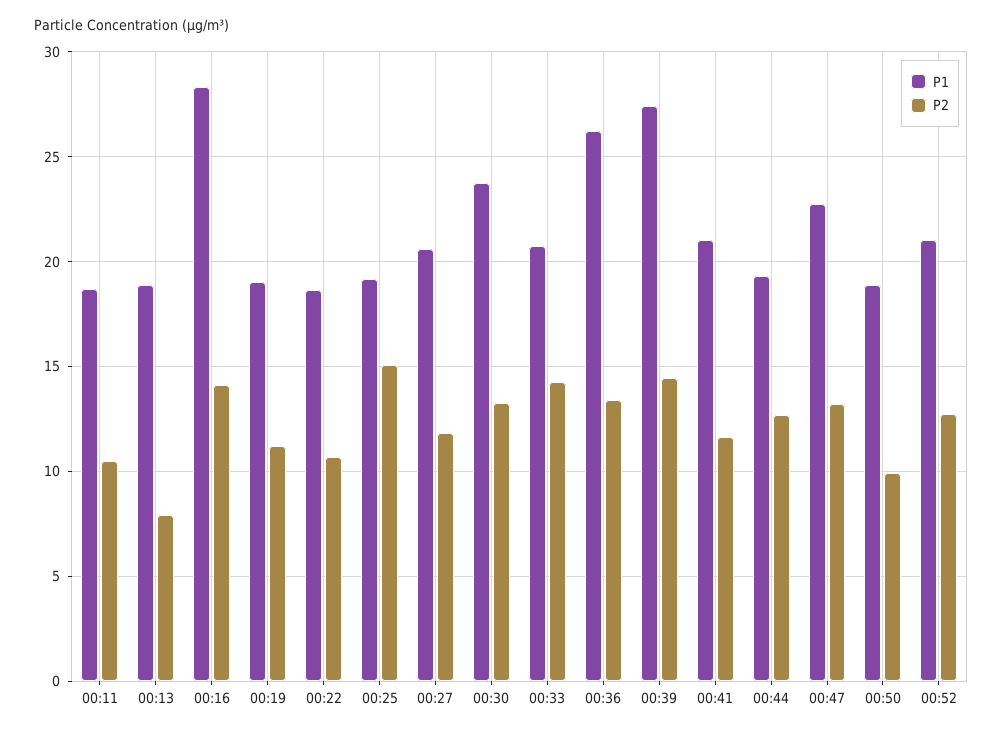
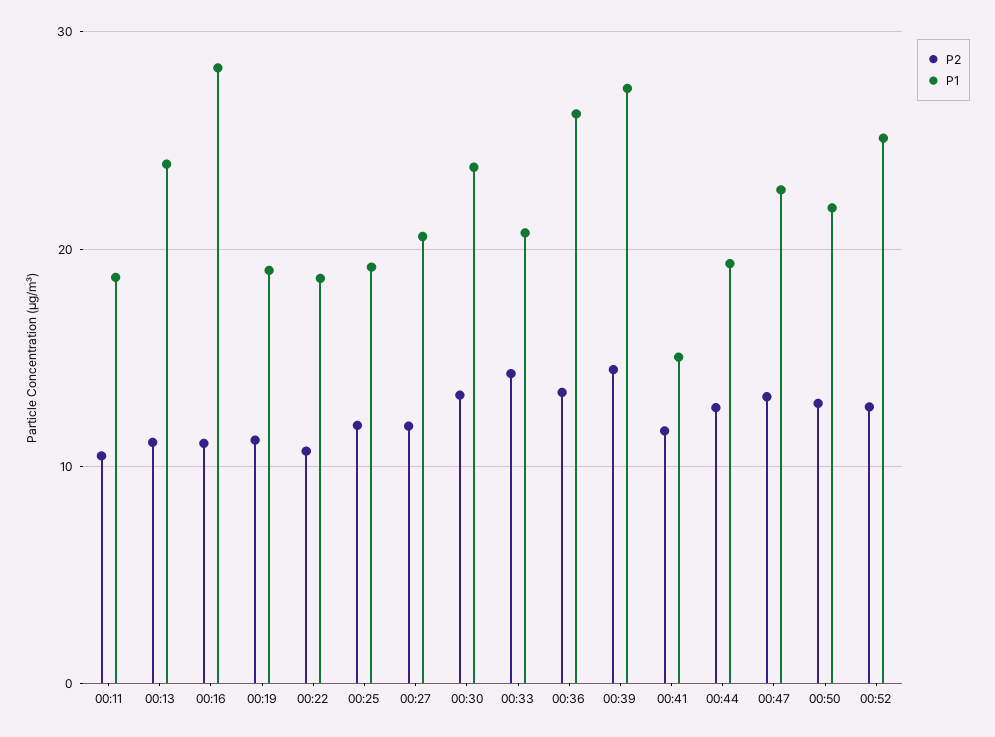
P1, 00:13: 19 -> 24
P2, 00:13: 8 -> 11
P2, 00:16: 14 -> 11
P2, 00:25: 15 -> 12
P1, 00:41: 21 -> 15
P1, 00:50: 19 -> 22
P2, 00:50: 10 -> 13
P1, 00:52: 21 -> 25

